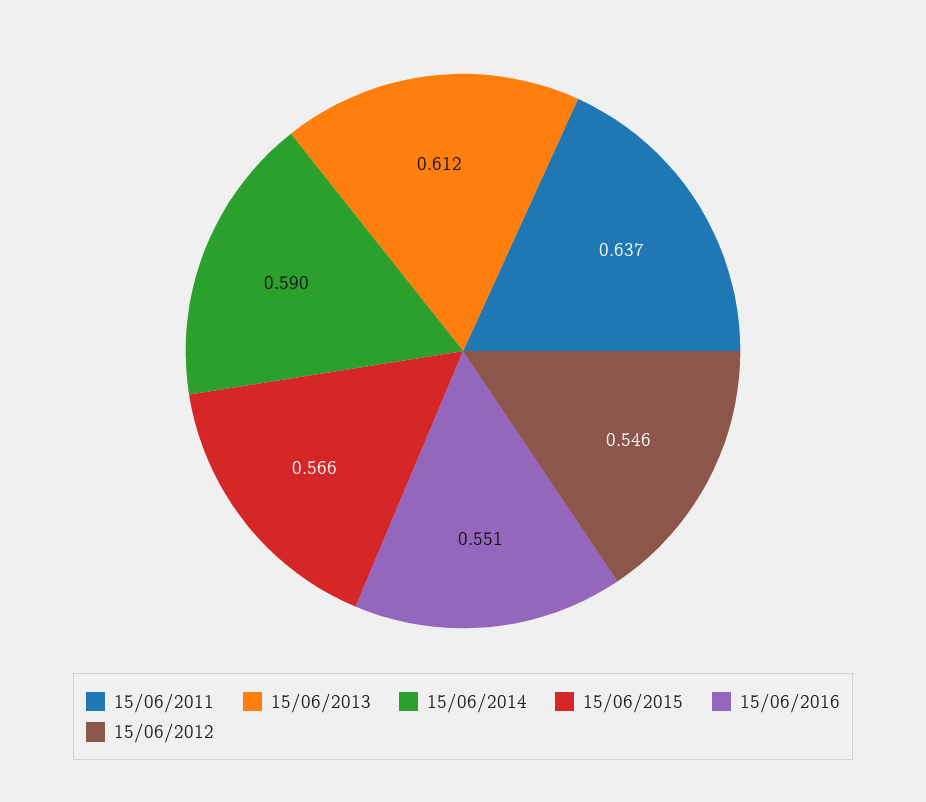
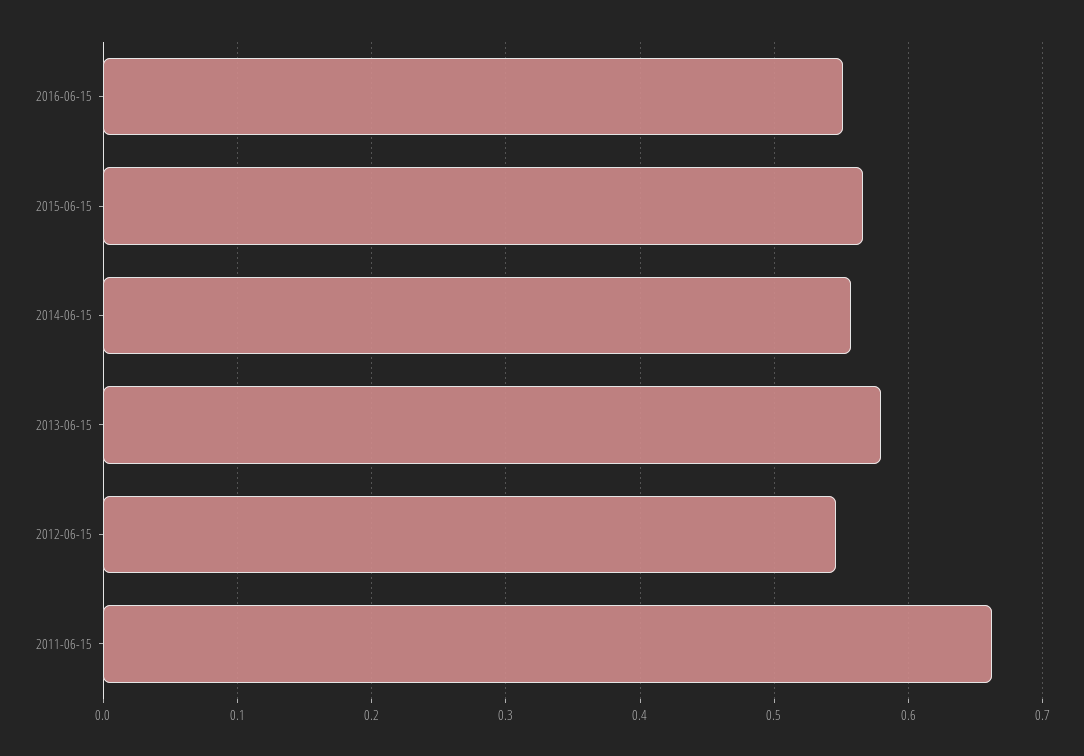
15/06/2011: 0.637 -> 0.66
15/06/2013: 0.612 -> 0.58
15/06/2014: 0.59 -> 0.56

